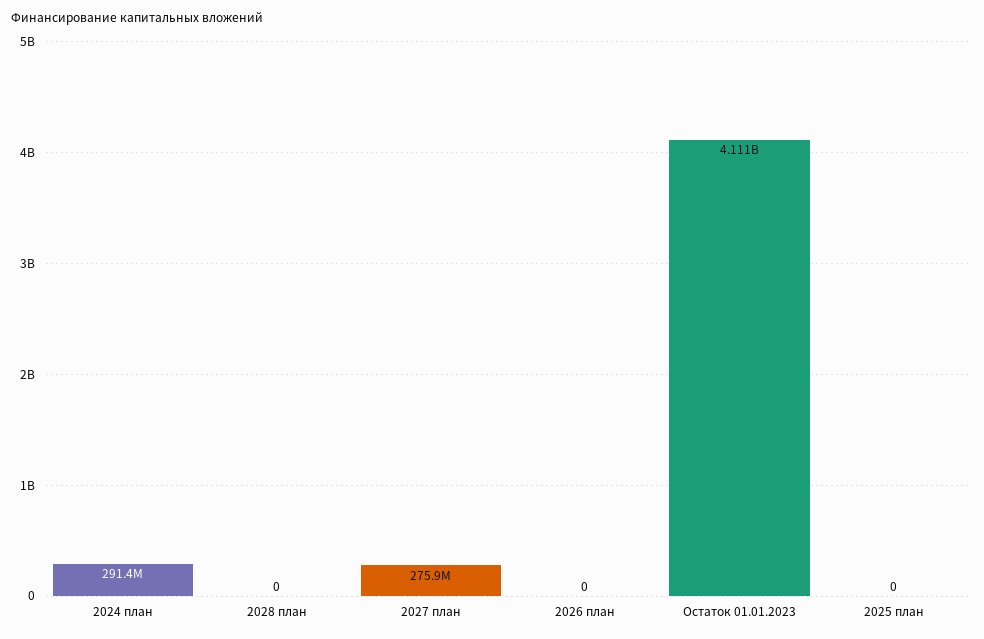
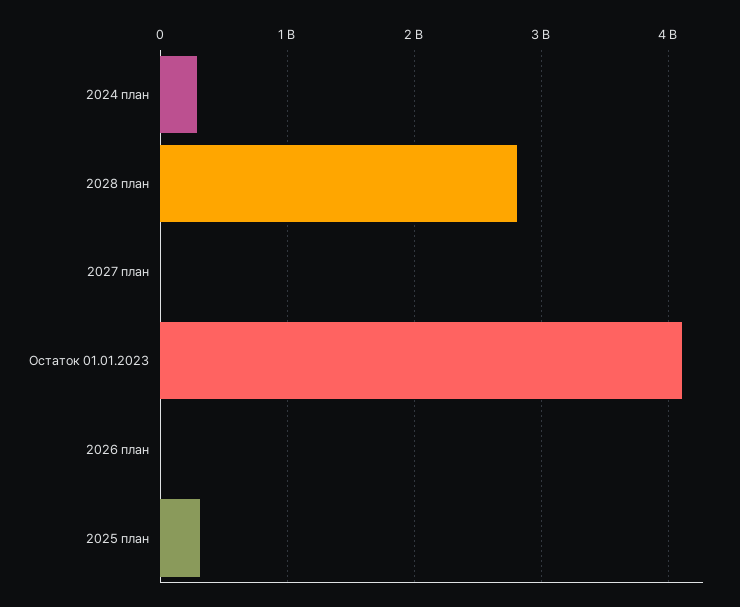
2028 план: 0 -> 2800000000
2027 план: 275900000 -> 0
2025 план: 0 -> 300000000

